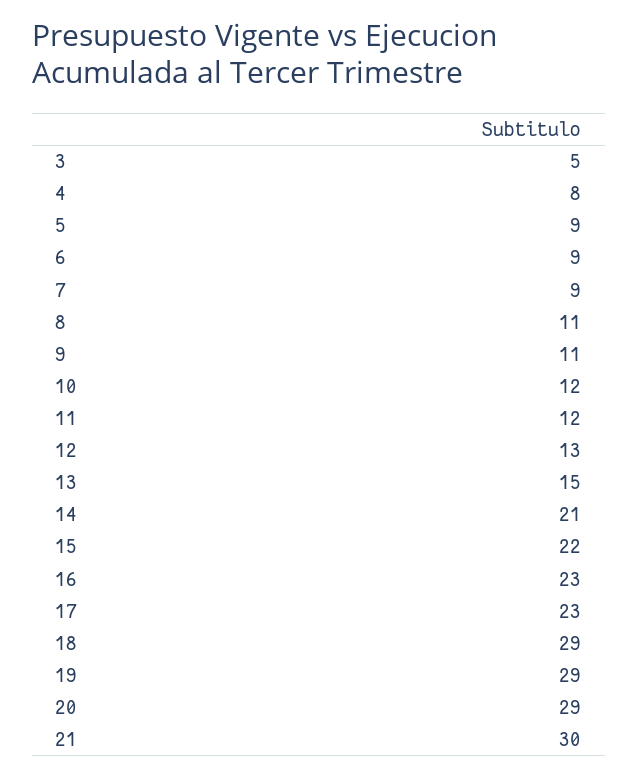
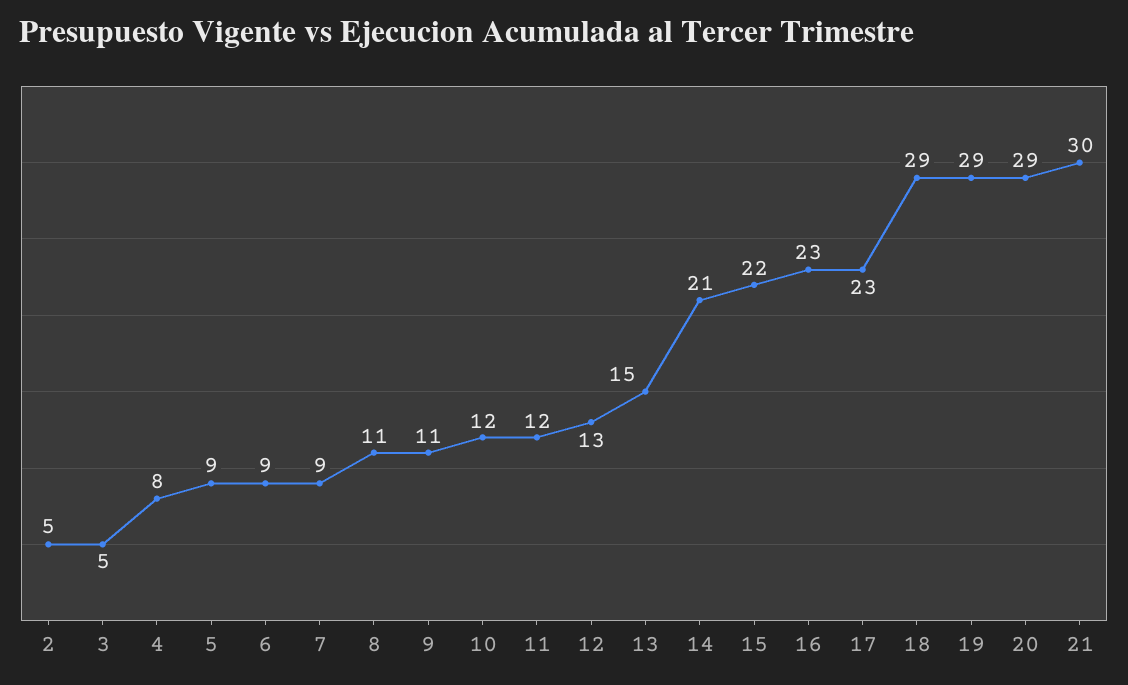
2: none -> 5

